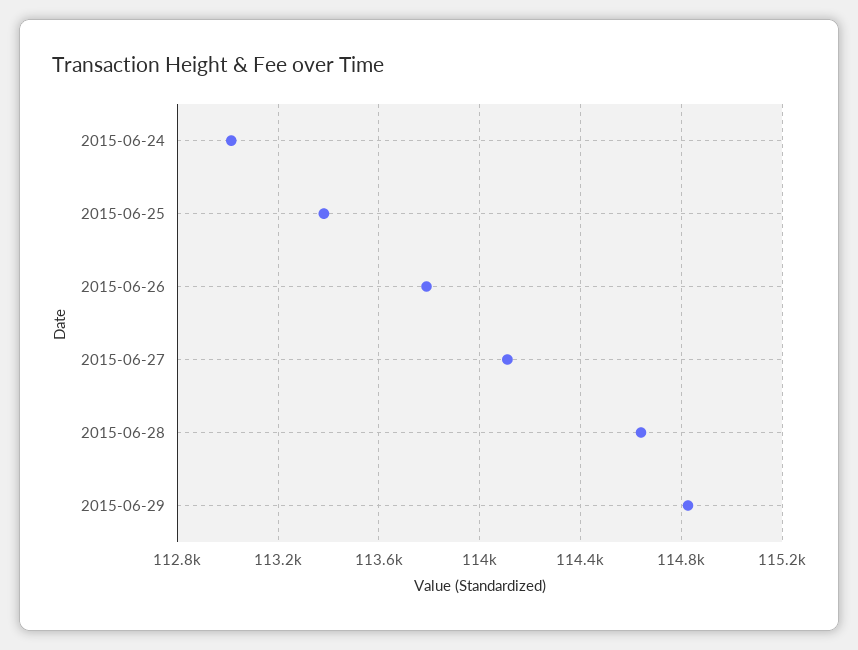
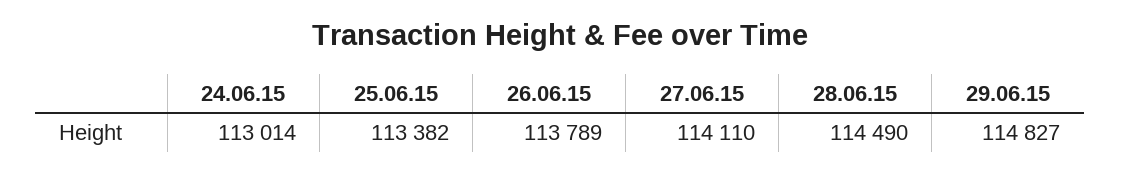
2015-06-28: 114650 -> 114490

